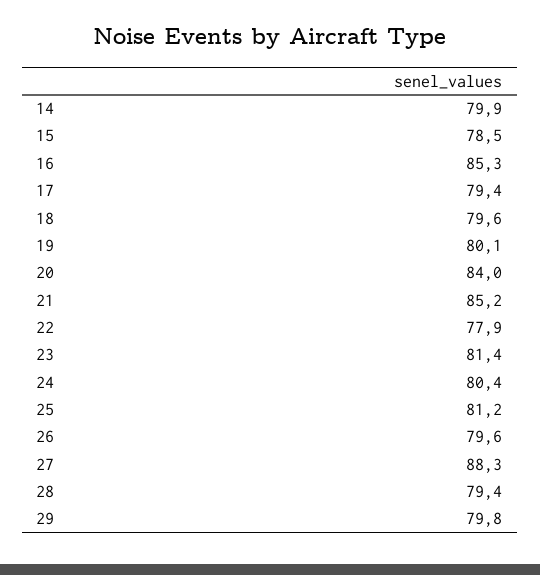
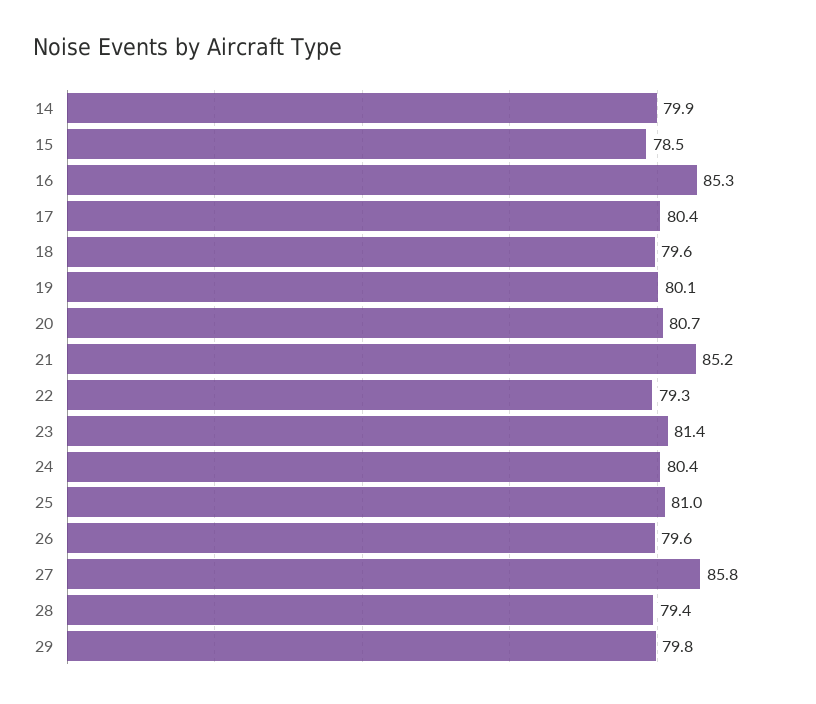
17: 79.4 -> 80.4
20: 84 -> 80.7
22: 77.9 -> 79.3
25: 81.2 -> 81
27: 88.3 -> 85.8

